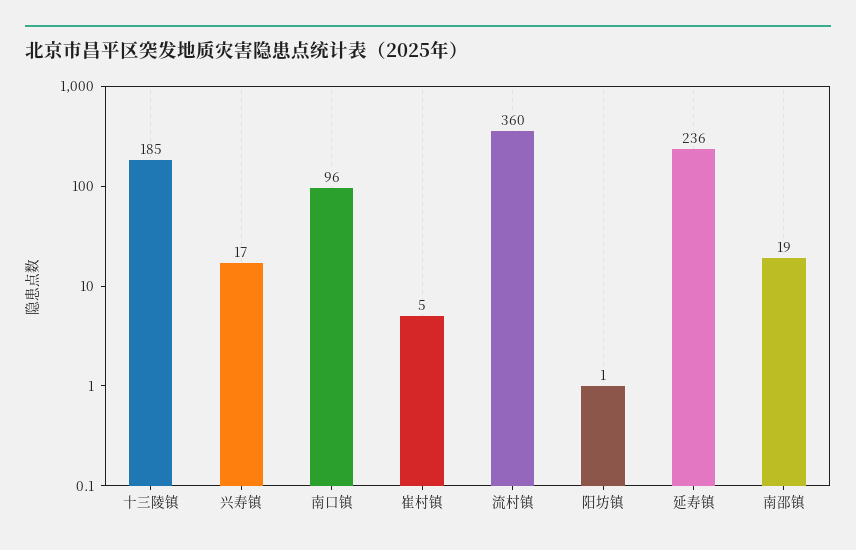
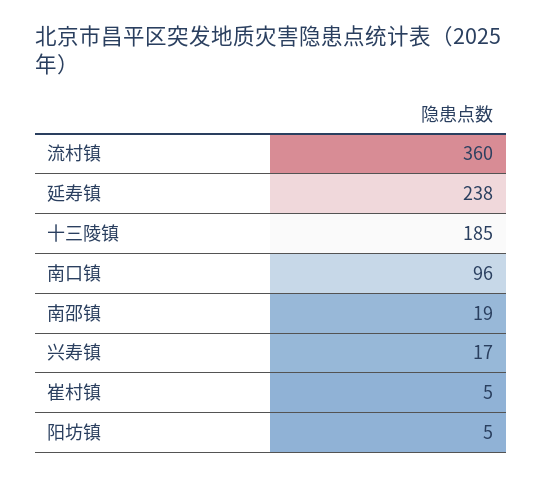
阳坊镇: 1 -> 5
延寿镇: 236 -> 238

